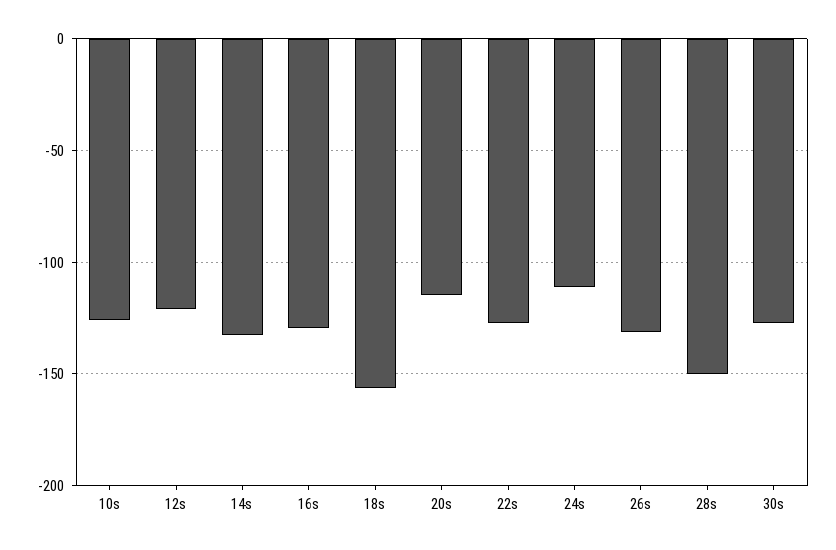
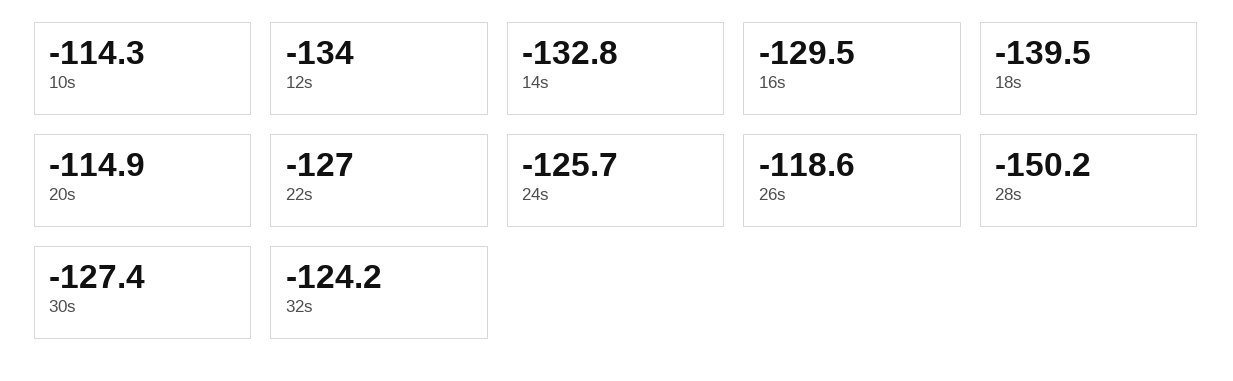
10s: -125 -> -114.3
12s: -120 -> -134
18s: -155 -> -139.5
24s: -110 -> -125.7
26s: -130 -> -118.6
32s: none -> -124.2

